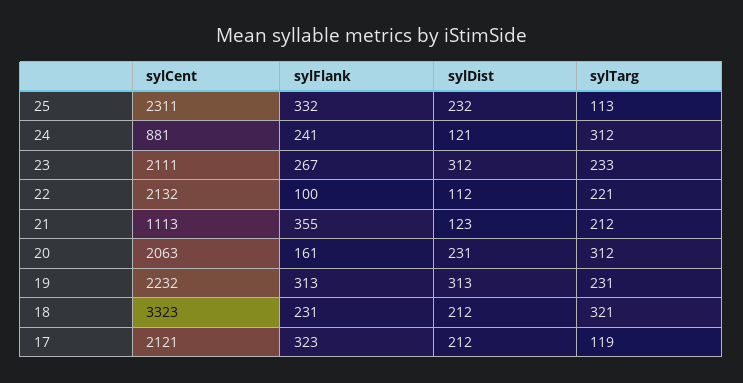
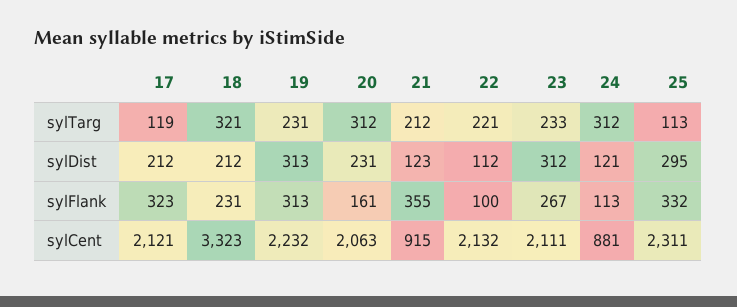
sylDist, 25: 232 -> 295
sylFlank, 24: 241 -> 113
sylCent, 21: 1113 -> 915

